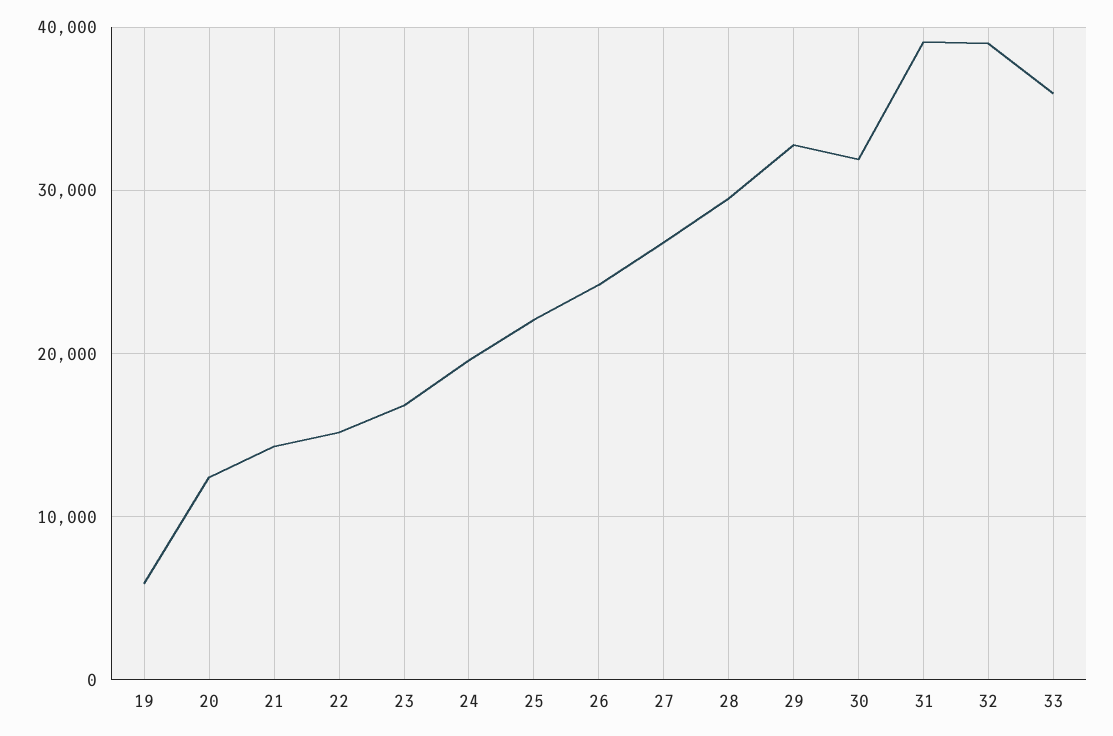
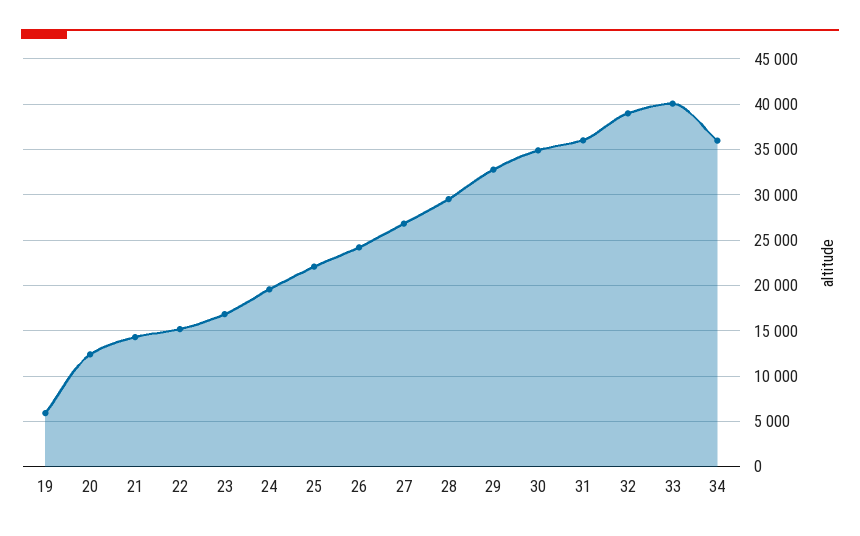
30: 32000 -> 35000
31: 39000 -> 36000
33: 36000 -> 40000
34: none -> 36000

